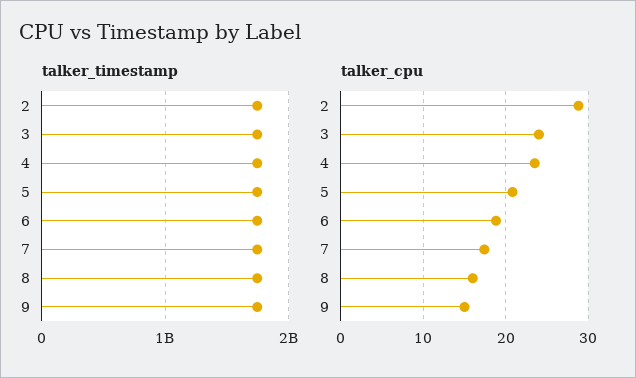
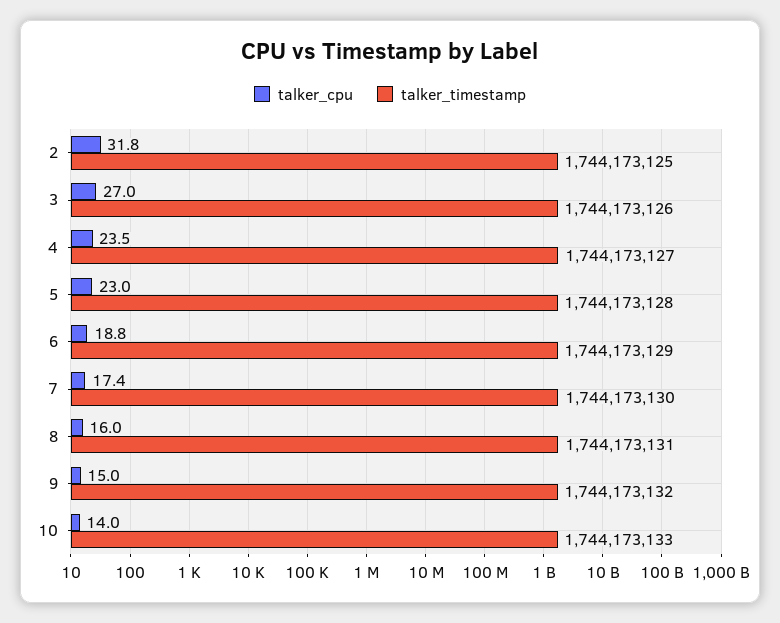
talker_cpu, 2: 29 -> 31.8
talker_cpu, 3: 24 -> 27
talker_cpu, 5: 21 -> 23
talker_cpu, 10: none -> 14
talker_timestamp, 10: none -> 1744173133

